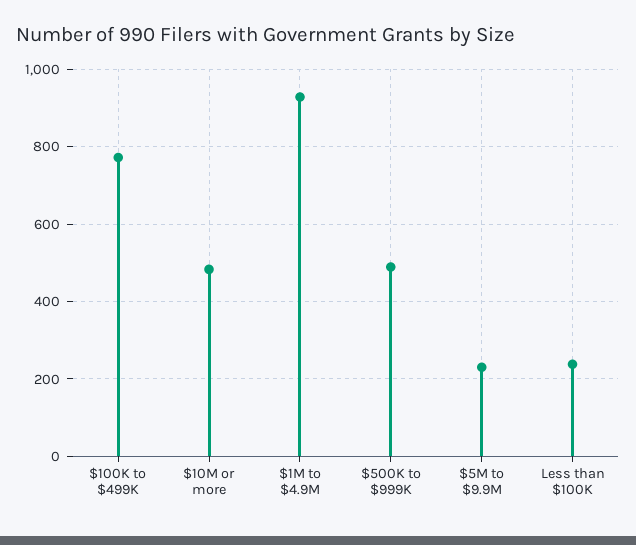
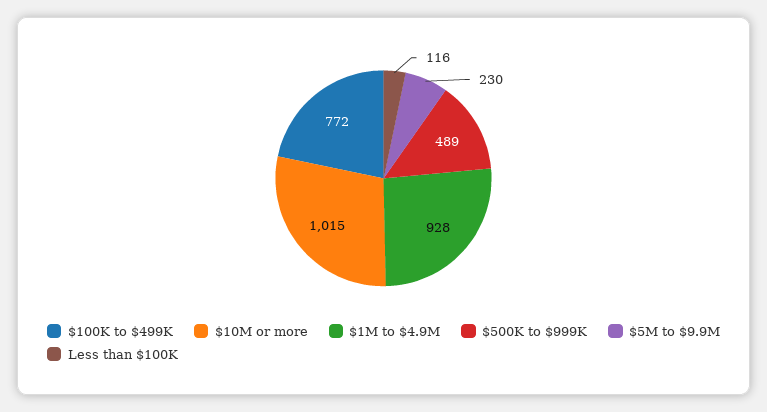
$10M or more: 480 -> 1015
Less than $100K: 240 -> 116

